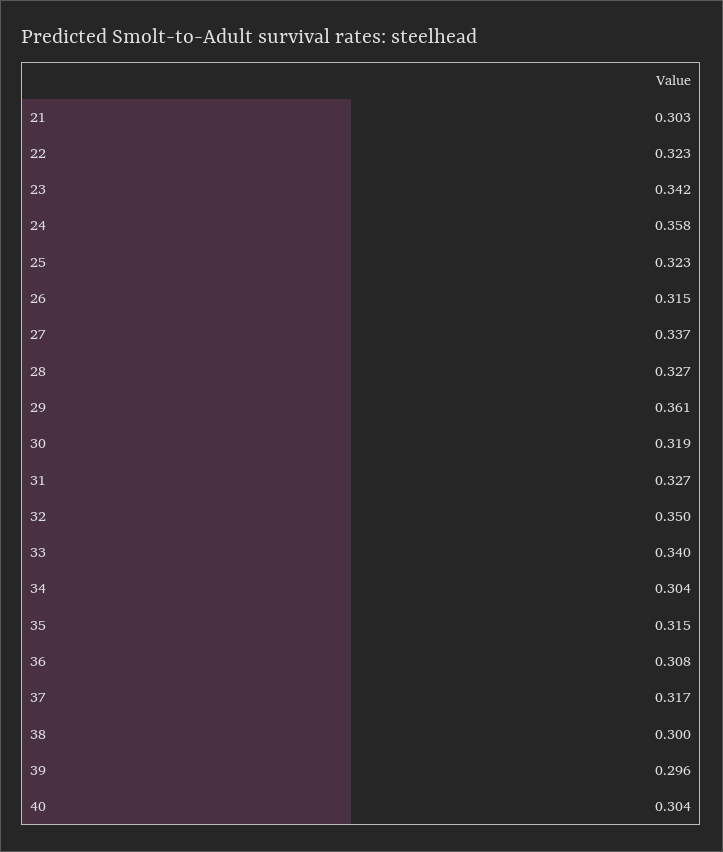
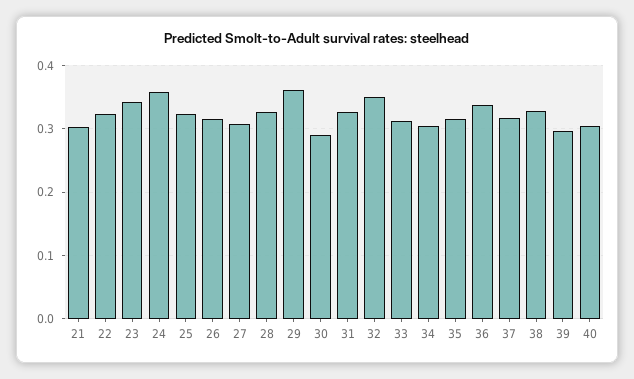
27: 0.337 -> 0.31
30: 0.319 -> 0.29
33: 0.34 -> 0.31
36: 0.308 -> 0.34
38: 0.3 -> 0.33

